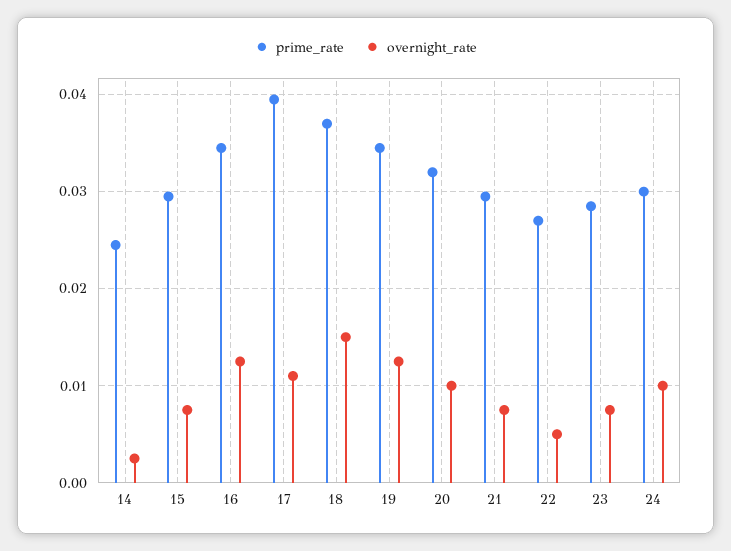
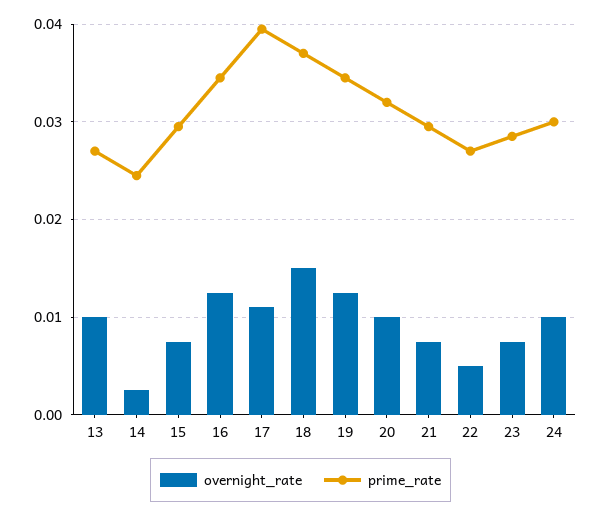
overnight_rate, 13: none -> 0.01
prime_rate, 13: none -> 0.027

